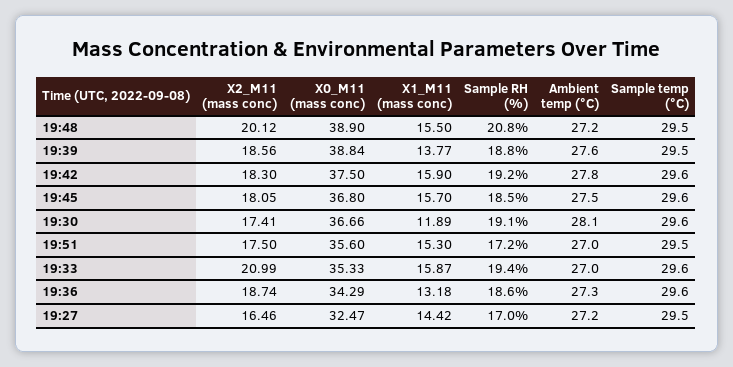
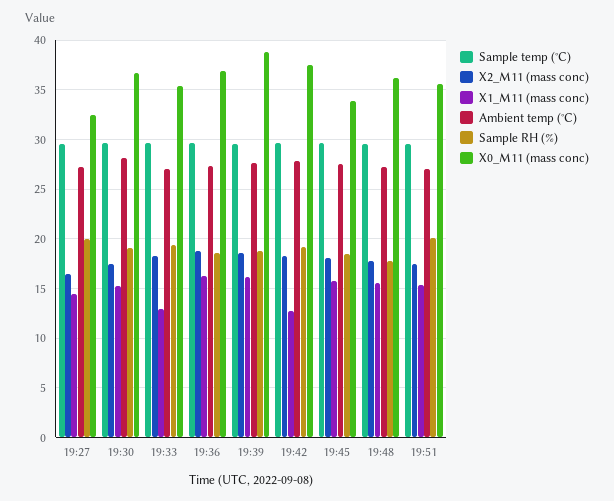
X2_M11 (mass conc), 19:48: 20.12 -> 18
X0_M11 (mass conc), 19:48: 38.9 -> 36
Sample RH (%), 19:48: 20.8 -> 18
X1_M11 (mass conc), 19:39: 13.77 -> 16
X1_M11 (mass conc), 19:42: 15.9 -> 13
X0_M11 (mass conc), 19:45: 36.8 -> 34
X1_M11 (mass conc), 19:30: 11.89 -> 15
Sample RH (%), 19:51: 17.2 -> 20
X2_M11 (mass conc), 19:33: 20.99 -> 18
X1_M11 (mass conc), 19:33: 15.87 -> 13
X0_M11 (mass conc), 19:36: 34.29 -> 37
X1_M11 (mass conc), 19:36: 13.18 -> 16
Sample RH (%), 19:27: 17 -> 20

